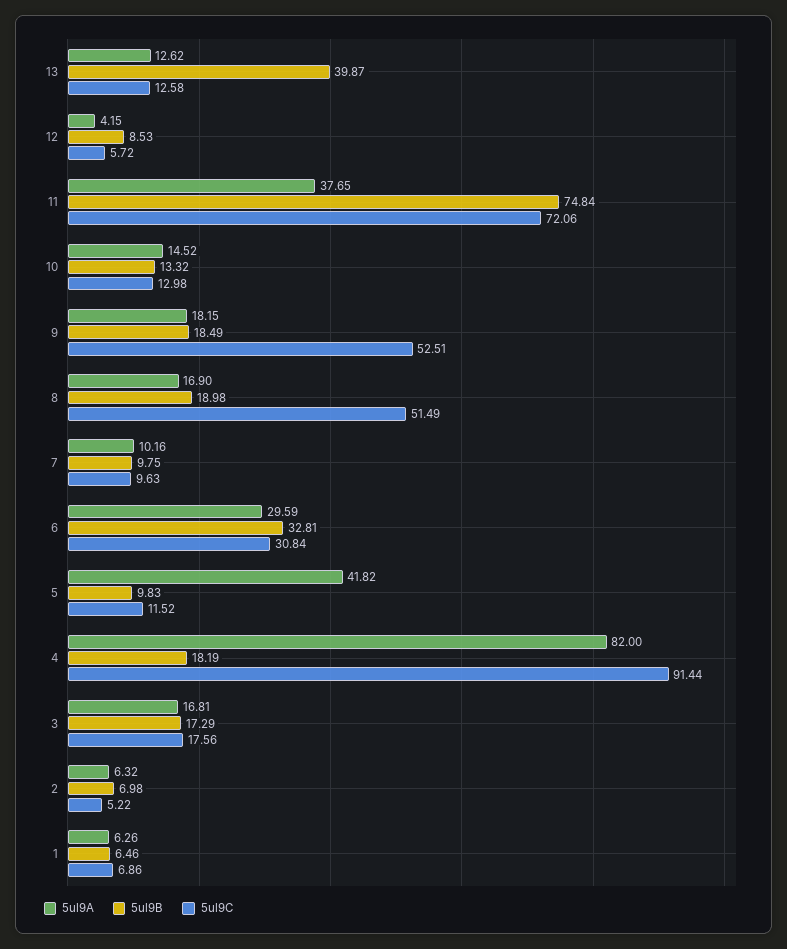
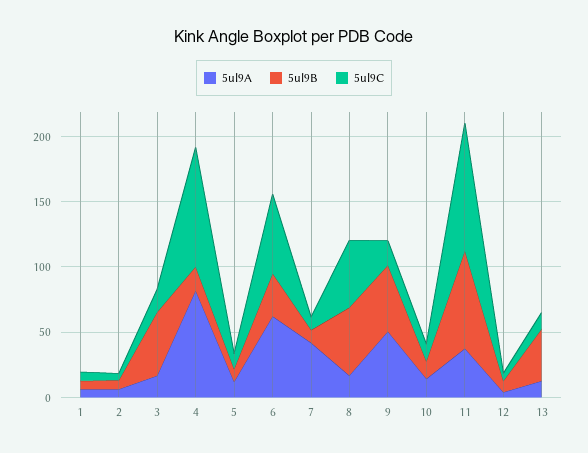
5ul9C, 11: 72.06 -> 100
5ul9A, 9: 18.15 -> 50
5ul9B, 9: 18.49 -> 50
5ul9C, 9: 52.51 -> 20
5ul9B, 8: 18.98 -> 50
5ul9A, 7: 10.16 -> 40
5ul9A, 6: 29.59 -> 60
5ul9C, 6: 30.84 -> 60
5ul9A, 5: 41.82 -> 10
5ul9B, 3: 17.29 -> 50

